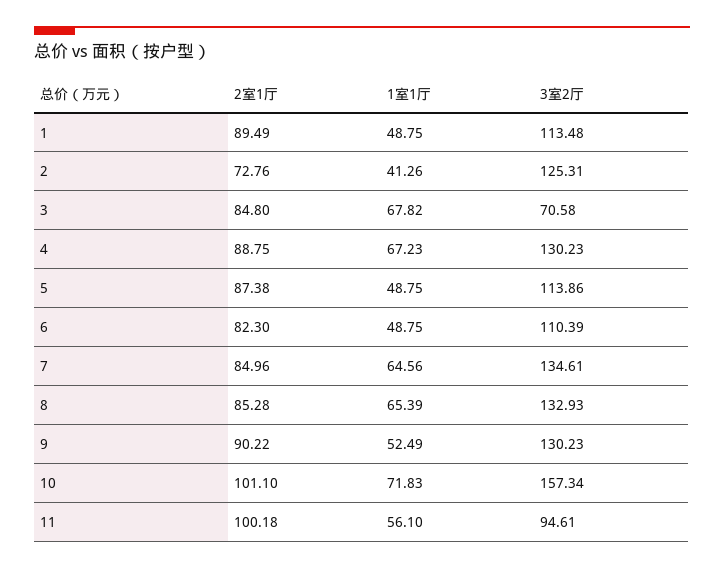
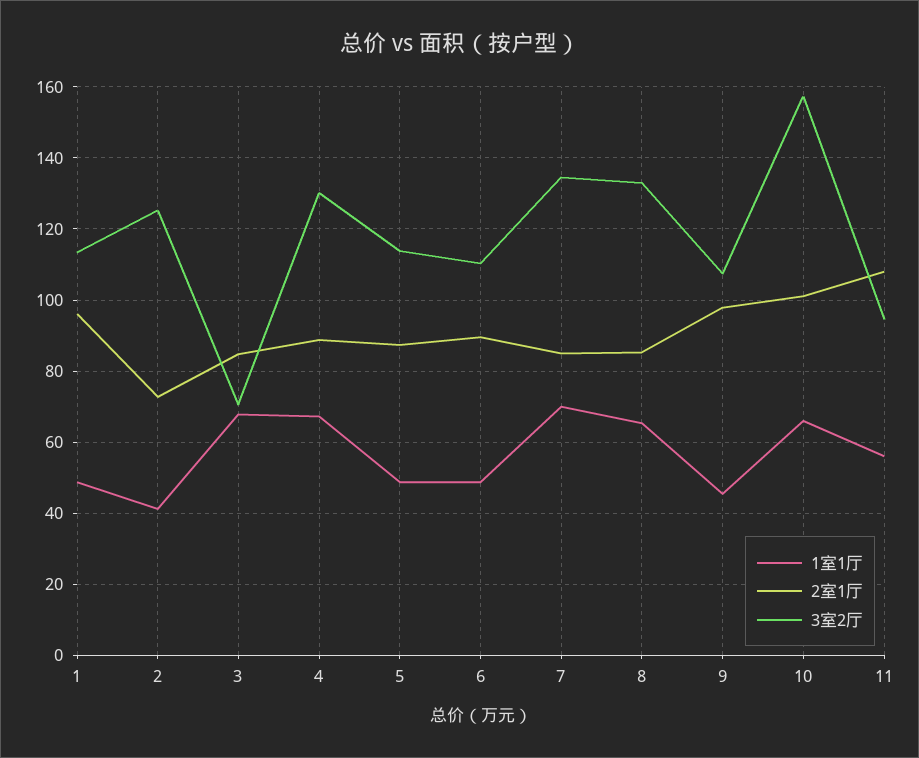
2室1厅, 1: 89.49 -> 96
2室1厅, 6: 82.3 -> 90
1室1厅, 7: 64.56 -> 70
2室1厅, 9: 90.22 -> 98
1室1厅, 9: 52.49 -> 46
3室2厅, 9: 130.23 -> 108
1室1厅, 10: 71.83 -> 66
2室1厅, 11: 100.18 -> 108

